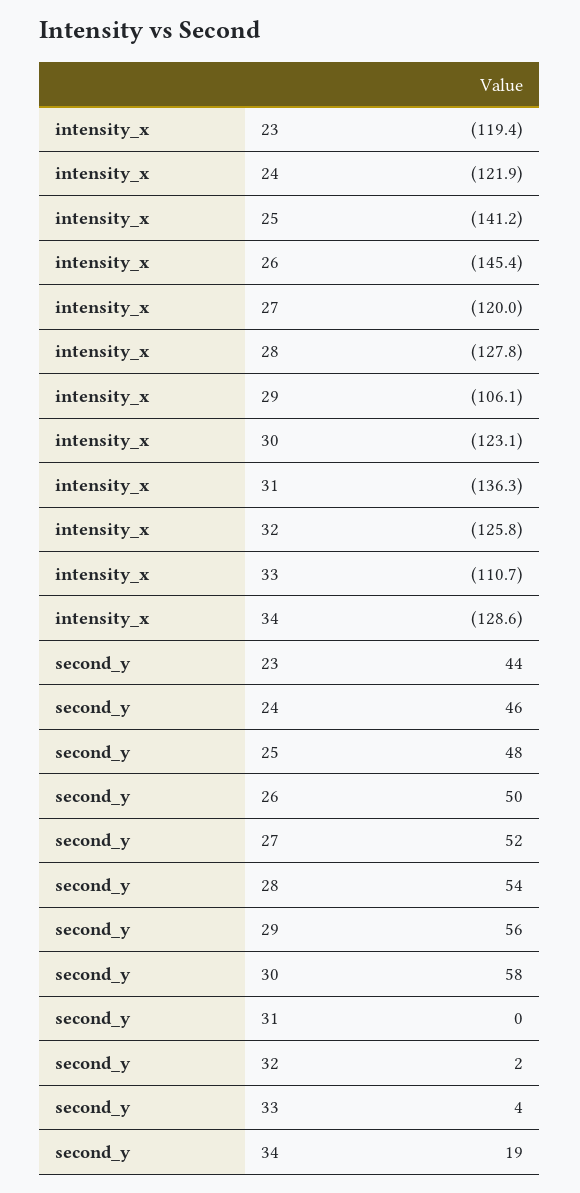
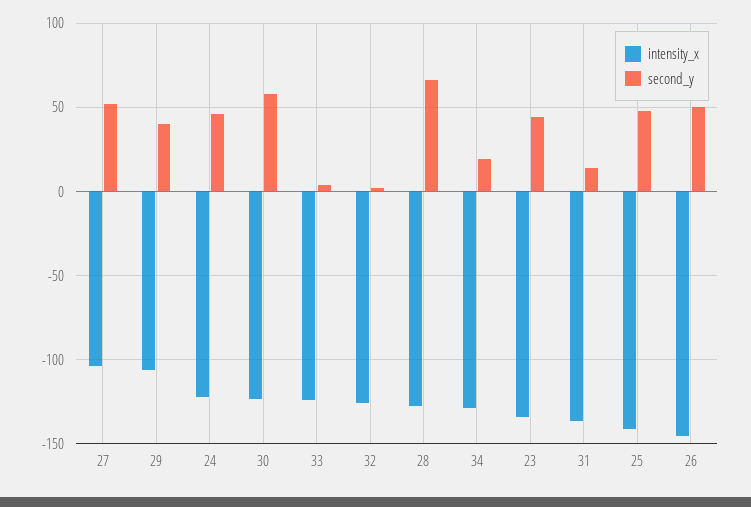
intensity_x, 23: -119.4 -> -135
intensity_x, 27: -120 -> -105
intensity_x, 33: -110.7 -> -125
second_y, 28: 54 -> 65
second_y, 29: 56 -> 40
second_y, 31: 0 -> 15

